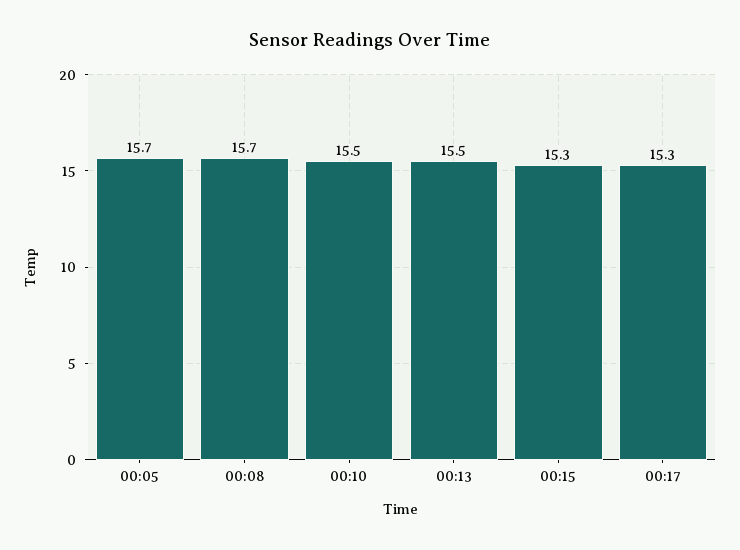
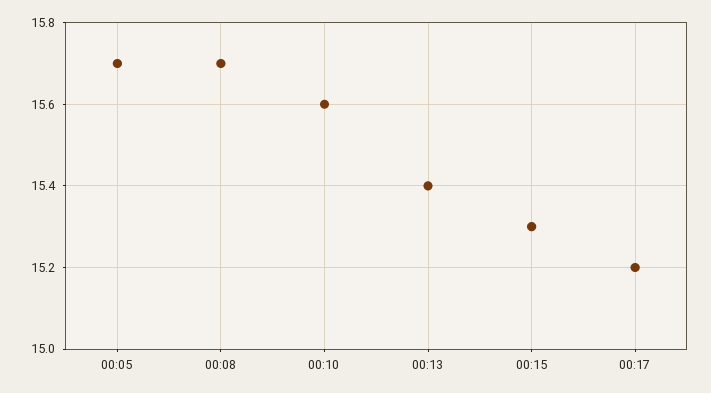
00:10: 15.5 -> 15.6
00:13: 15.5 -> 15.4
00:17: 15.3 -> 15.2

